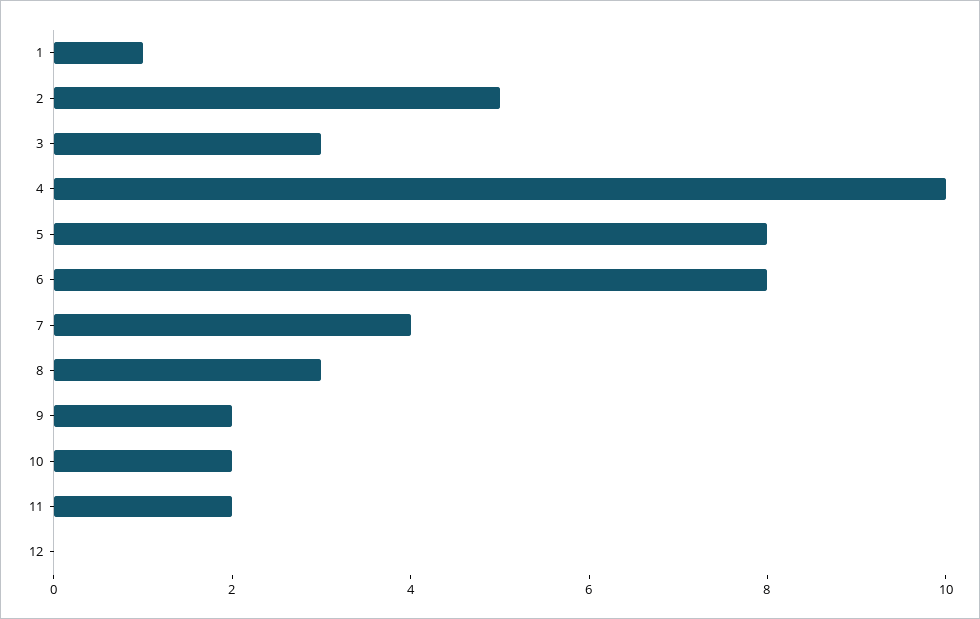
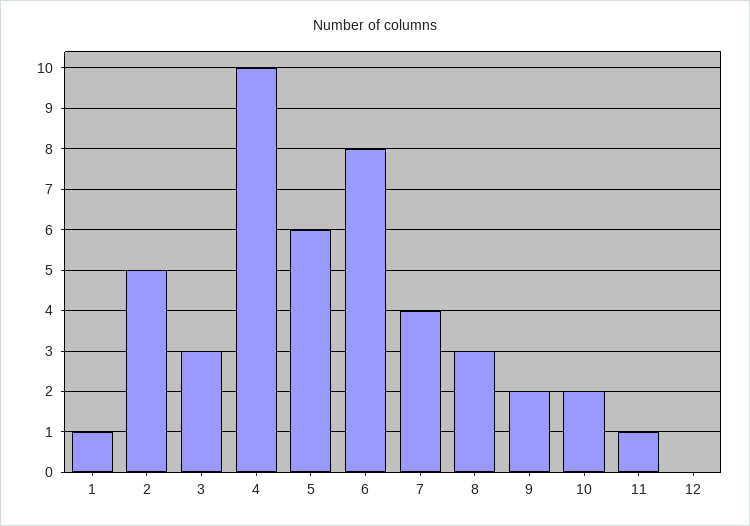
5: 8 -> 6
11: 2 -> 1

